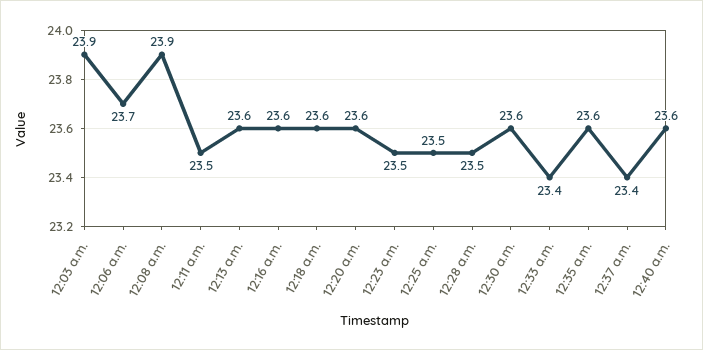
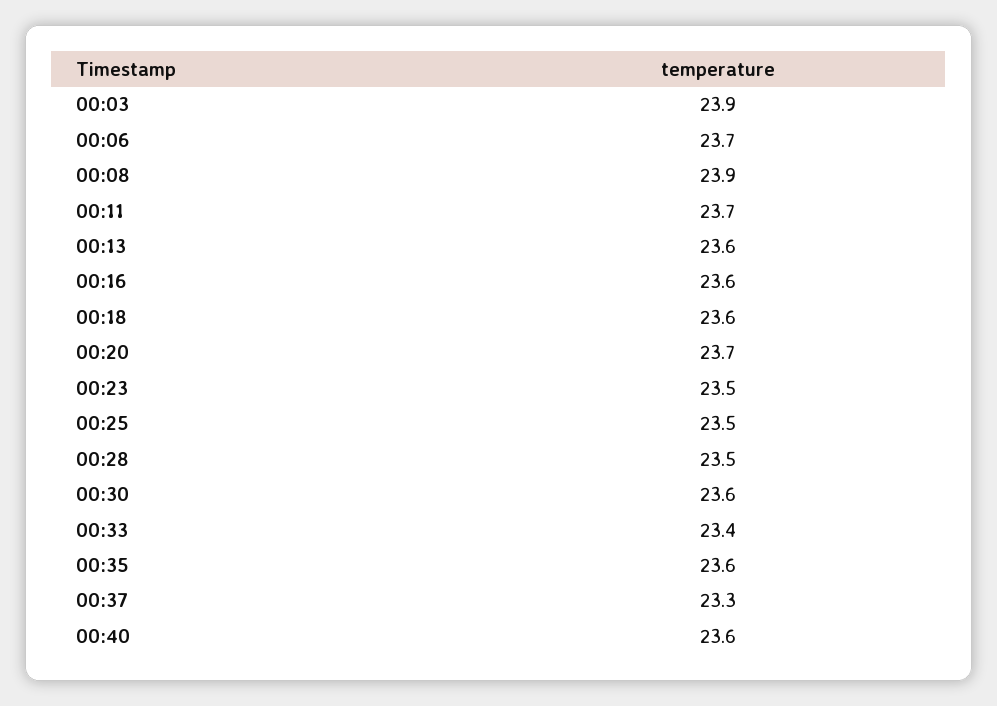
12:11 a.m.: 23.5 -> 23.7
12:20 a.m.: 23.6 -> 23.7
12:37 a.m.: 23.4 -> 23.3

